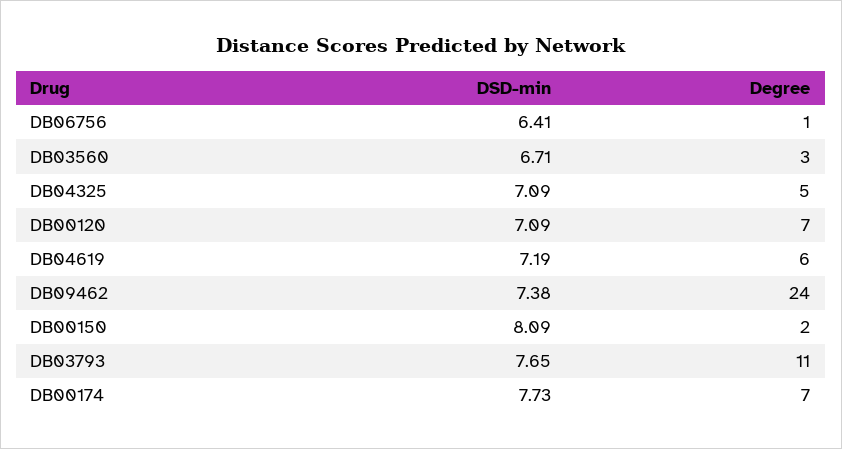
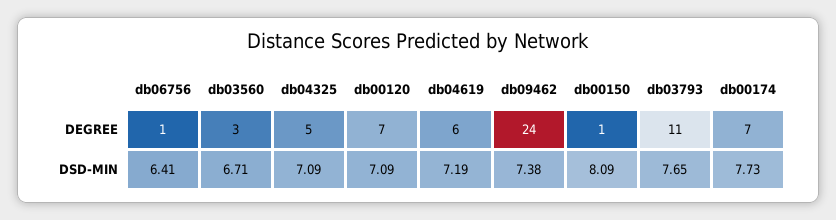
Degree, DB00150: 2 -> 1

